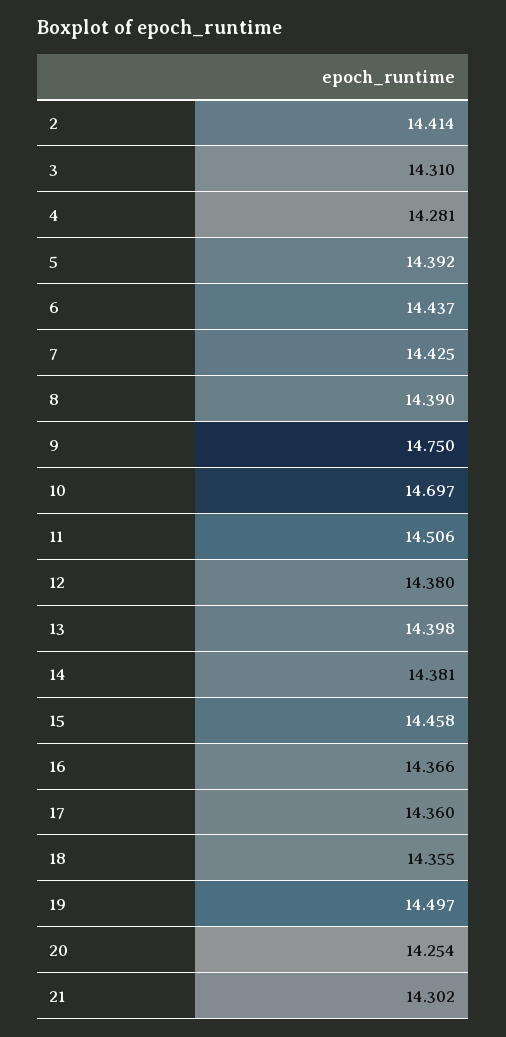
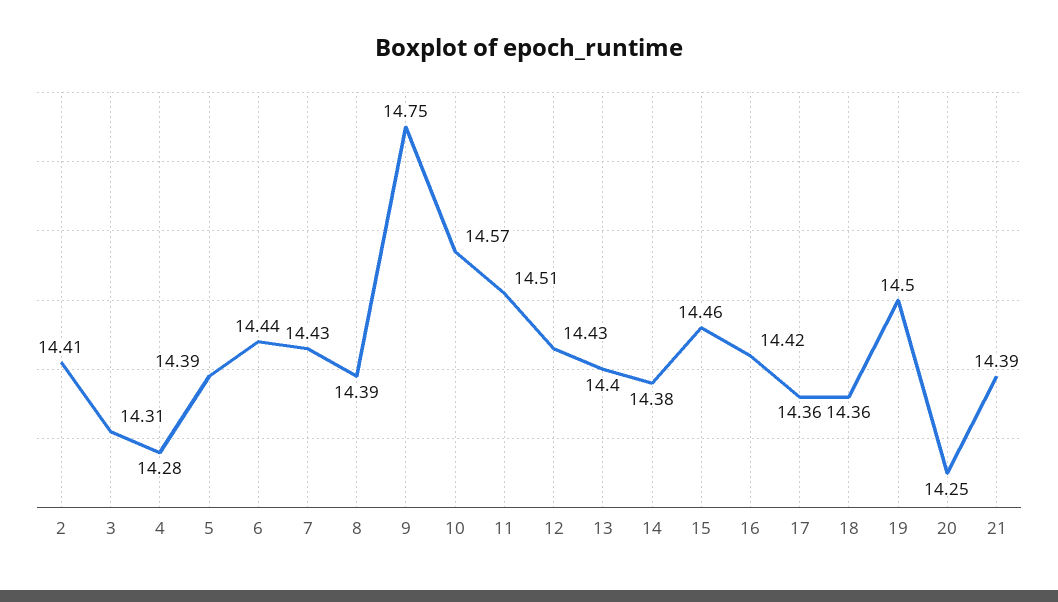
10: 14.697 -> 14.57
12: 14.38 -> 14.43
16: 14.366 -> 14.42
21: 14.302 -> 14.39

